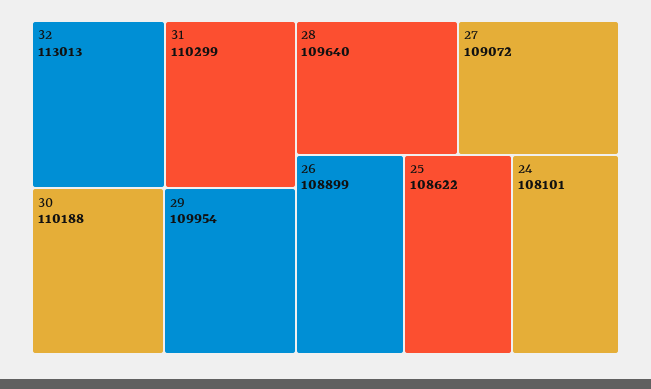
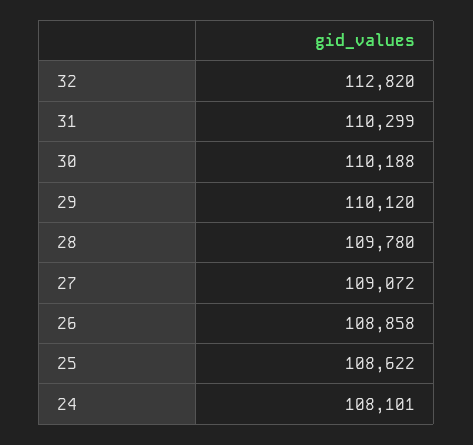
32: 113013 -> 112820
29: 109954 -> 110120
28: 109640 -> 109780
26: 108899 -> 108858

